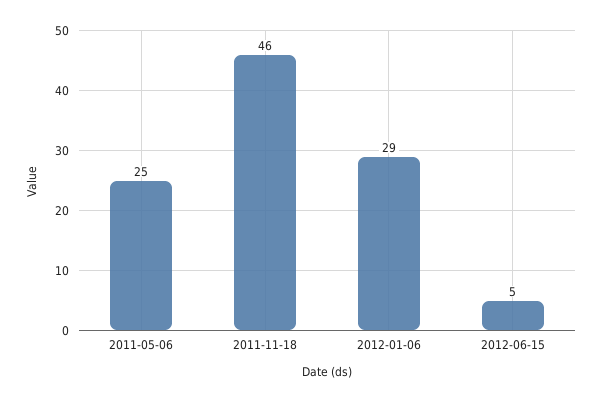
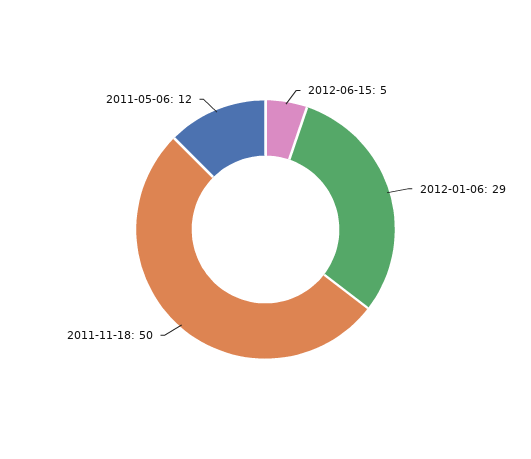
2011-05-06: 25 -> 12
2011-11-18: 46 -> 50

